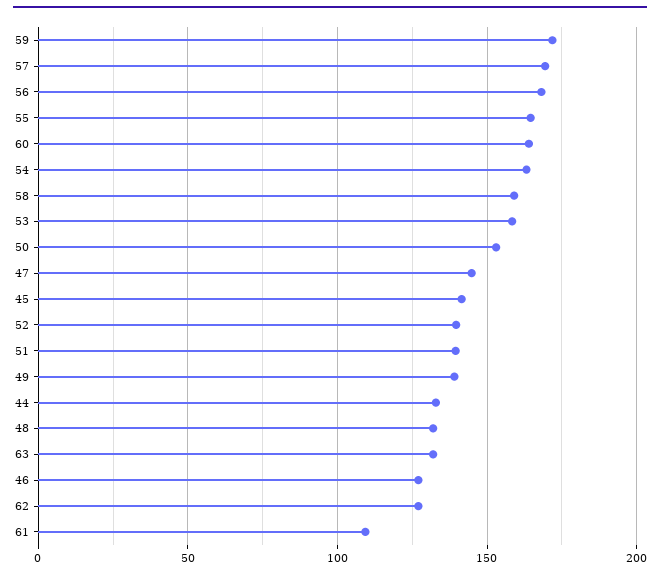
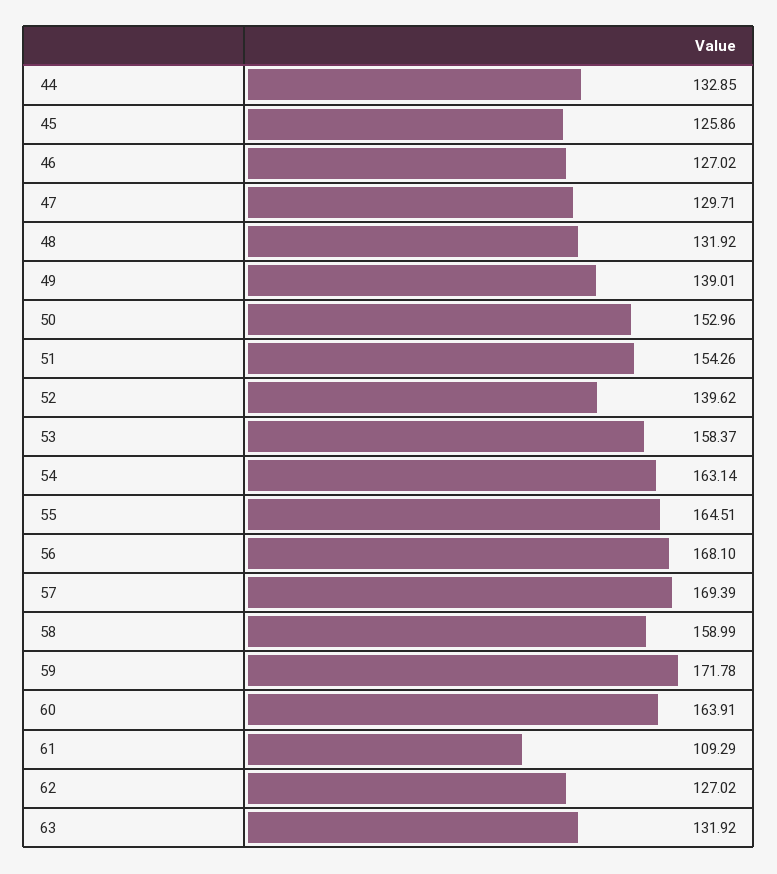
47: 145 -> 129.71
45: 140 -> 125.86
51: 140 -> 154.26

